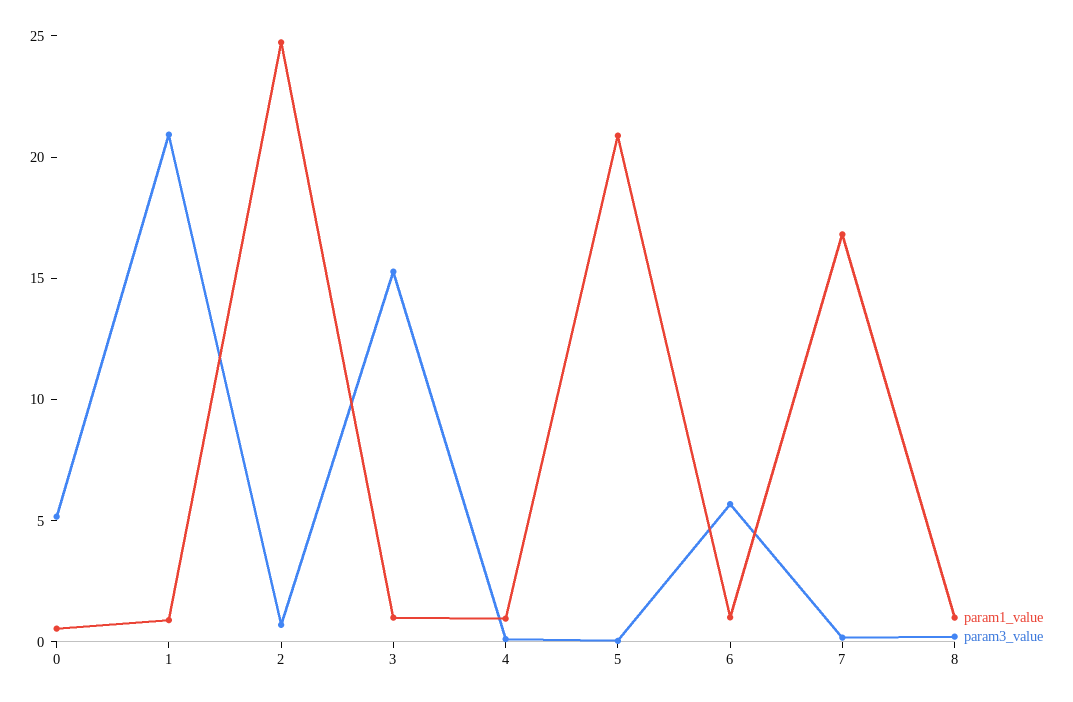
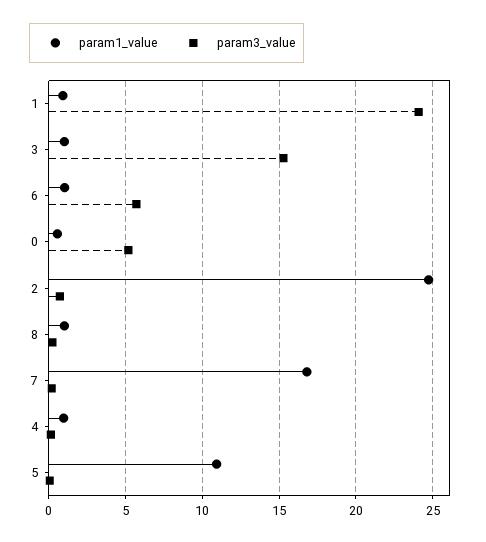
param3_value, 1: 21 -> 24
param1_value, 5: 21 -> 11

